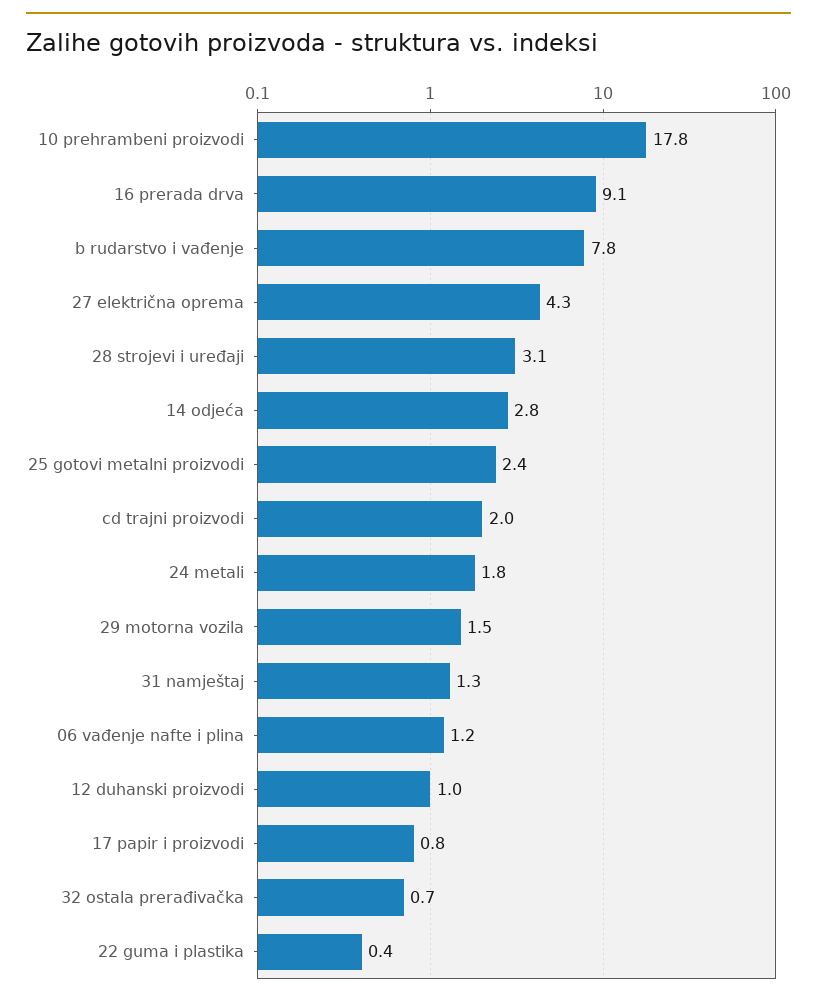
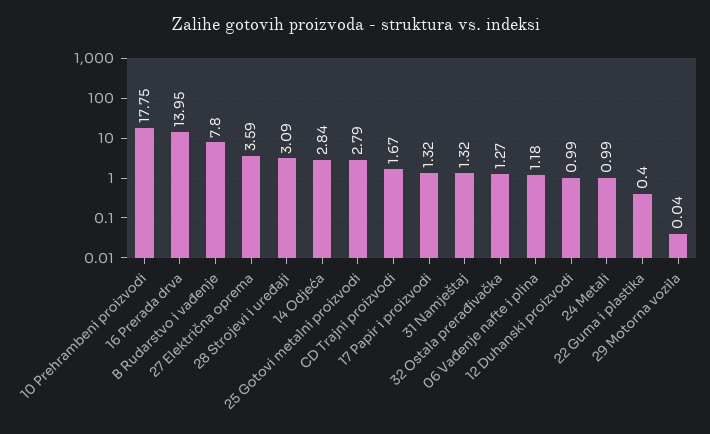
16 prerada drva: 9.1 -> 13.95
27 električna oprema: 4.3 -> 3.59
25 gotovi metalni proizvodi: 2.4 -> 2.79
cd trajni proizvodi: 2 -> 1.67
24 metali: 1.8 -> 0.99
29 motorna vozila: 1.5 -> 0.04
17 papir i proizvodi: 0.8 -> 1.32
32 ostala prerađivačka: 0.7 -> 1.27

